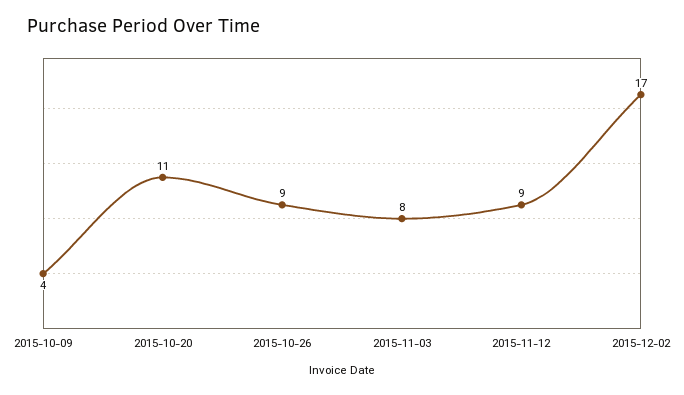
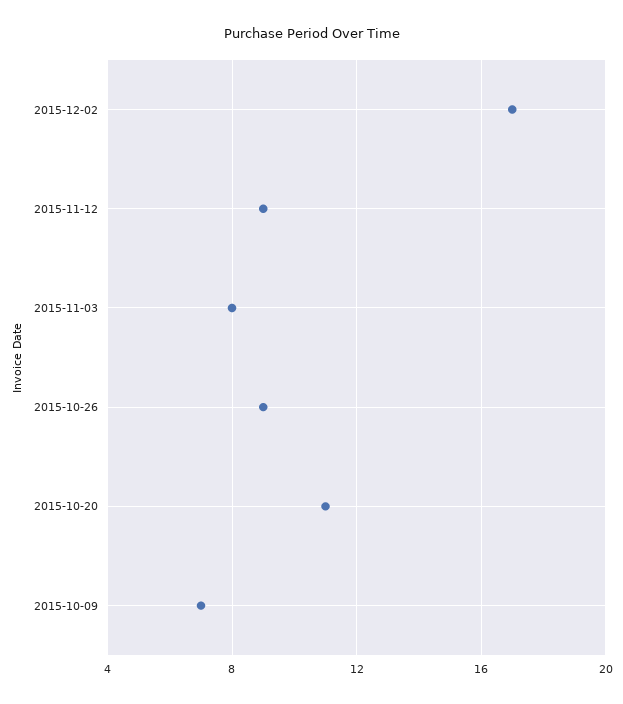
2015-10-09: 4 -> 7

